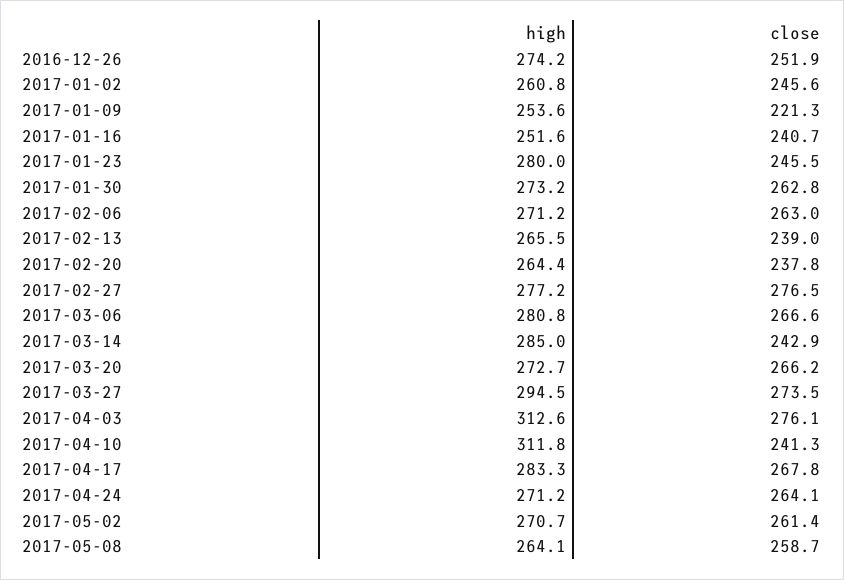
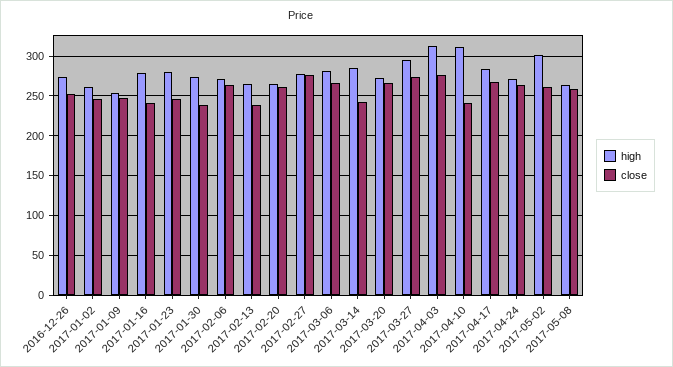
close, 2017-01-09: 221.3 -> 250
high, 2017-01-16: 251.6 -> 280
close, 2017-01-30: 262.8 -> 240
close, 2017-02-20: 237.8 -> 260
high, 2017-05-02: 270.7 -> 300

